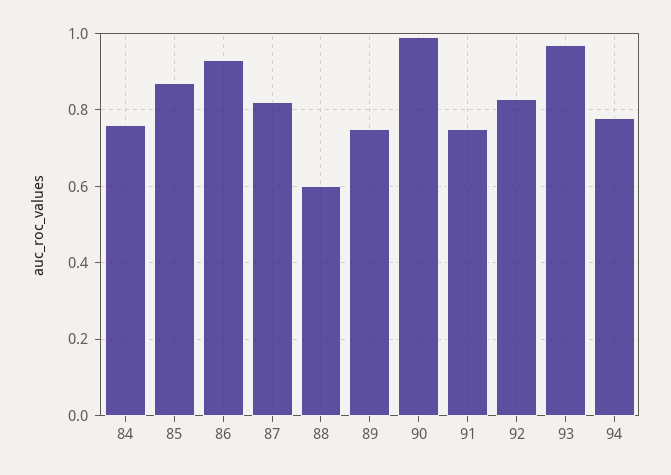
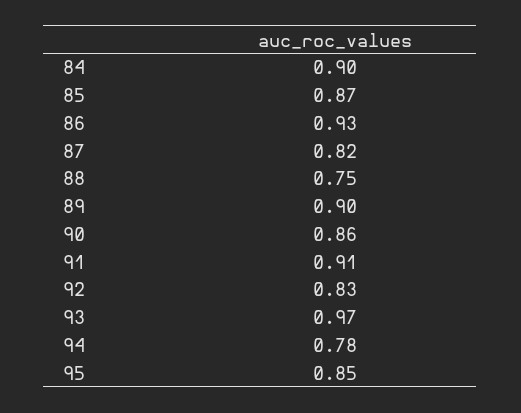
84: 0.75 -> 0.9
88: 0.6 -> 0.75
89: 0.75 -> 0.9
90: 1 -> 0.86
91: 0.75 -> 0.91
95: none -> 0.85

